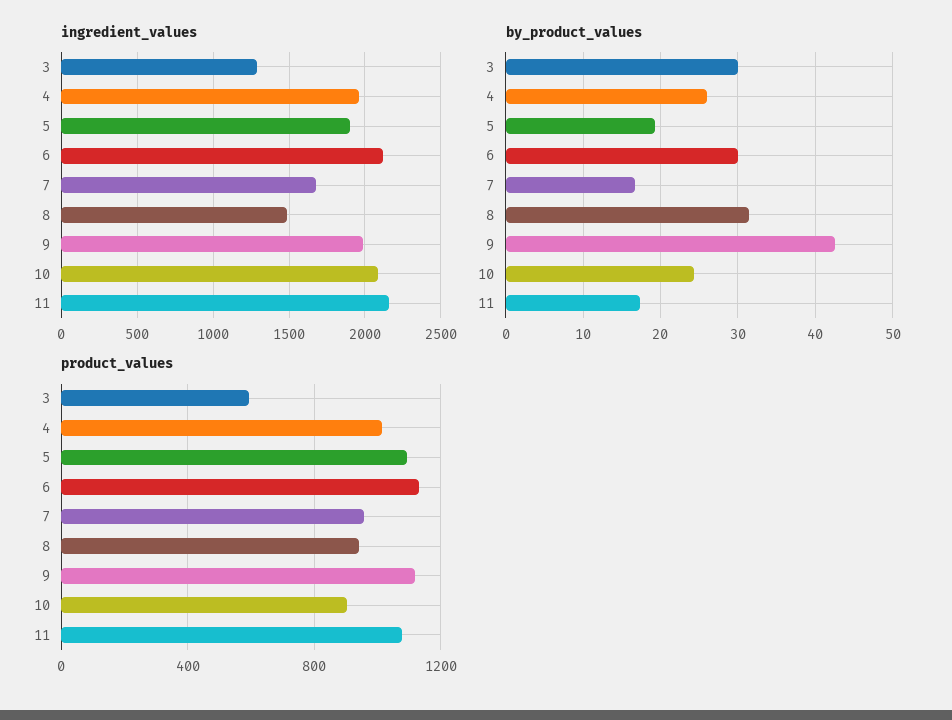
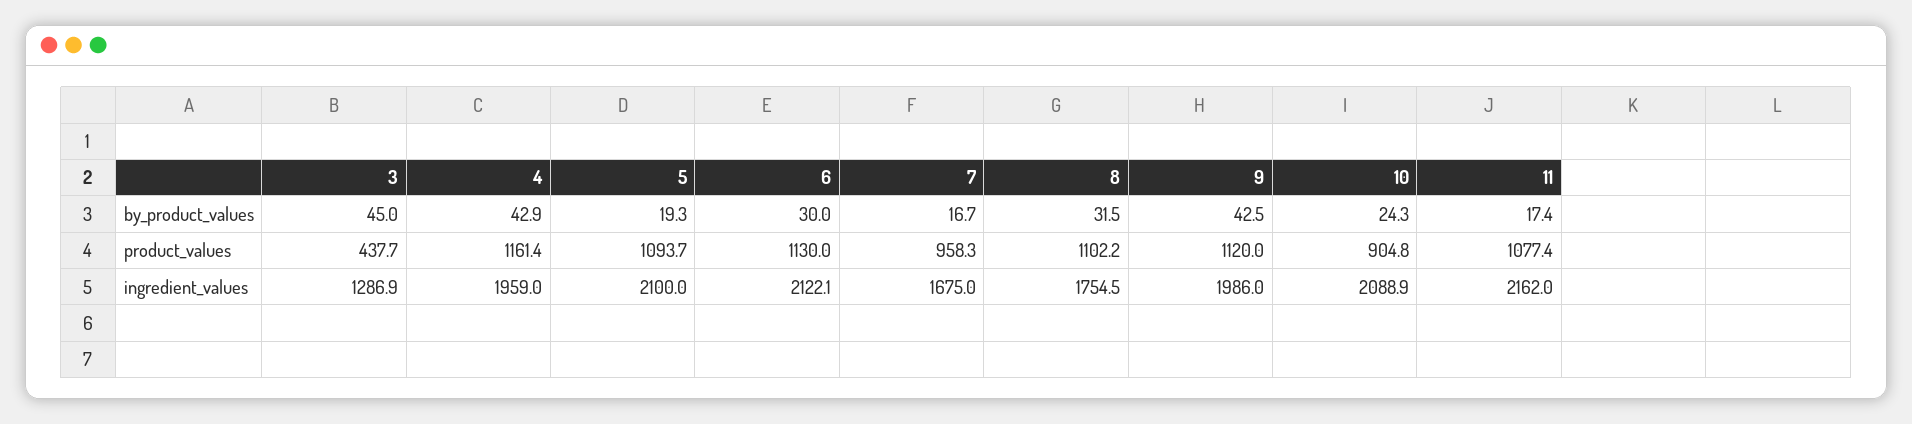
ingredient_values, 5: 1900 -> 2100
ingredient_values, 8: 1500 -> 1754.5
by_product_values, 3: 30 -> 45
by_product_values, 4: 26 -> 42.9
product_values, 3: 600 -> 437.7
product_values, 4: 1000 -> 1161.4
product_values, 8: 950 -> 1102.2

